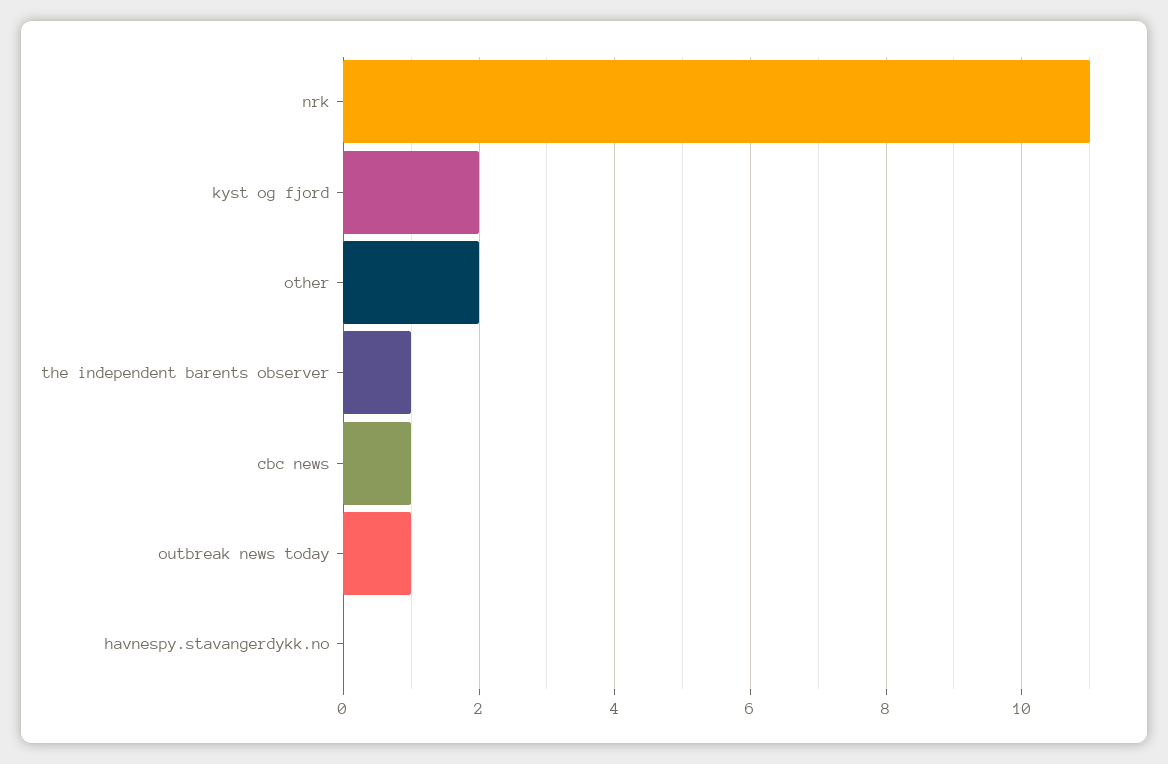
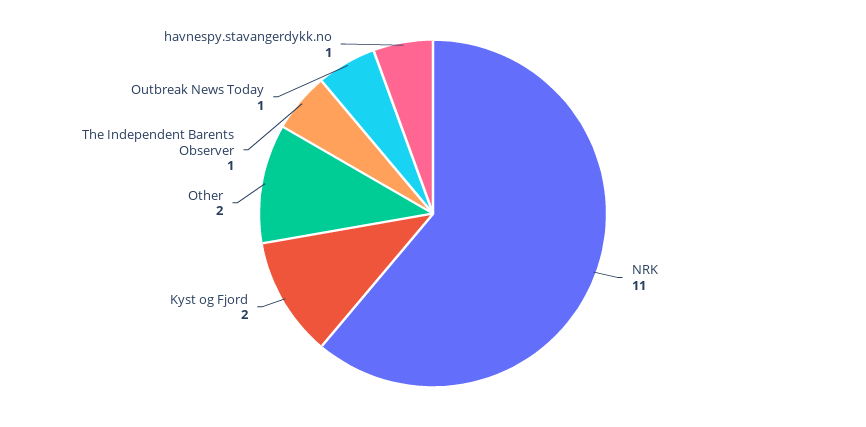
cbc news: 1 -> none
havnespy.stavangerdykk.no: 0 -> 1

